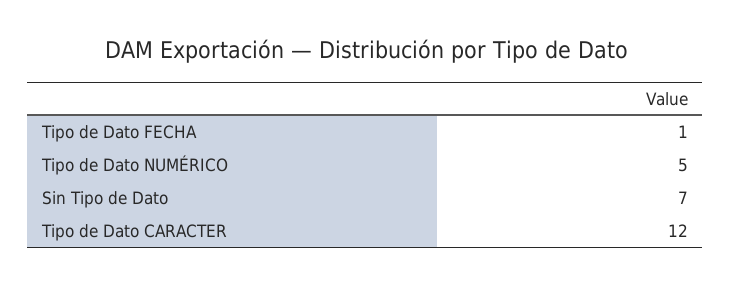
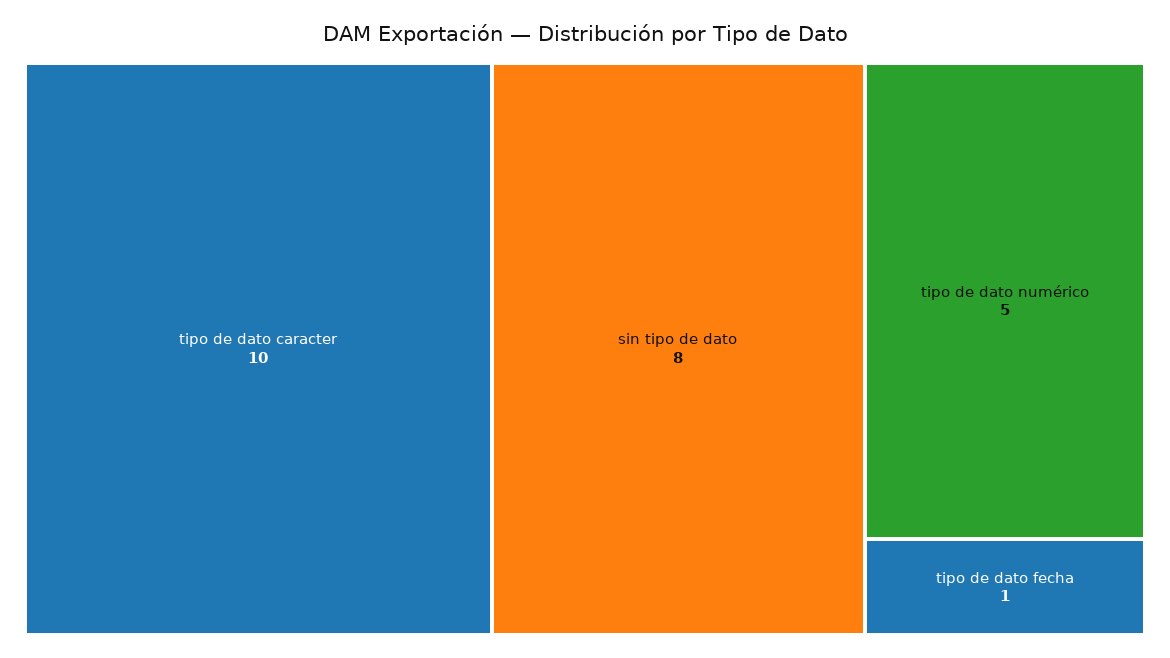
Sin Tipo de Dato: 7 -> 8
Tipo de Dato CARACTER: 12 -> 10

